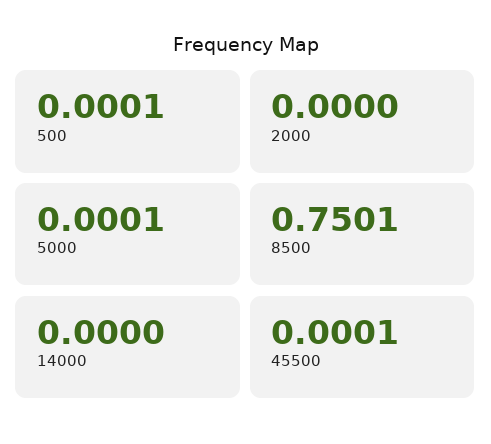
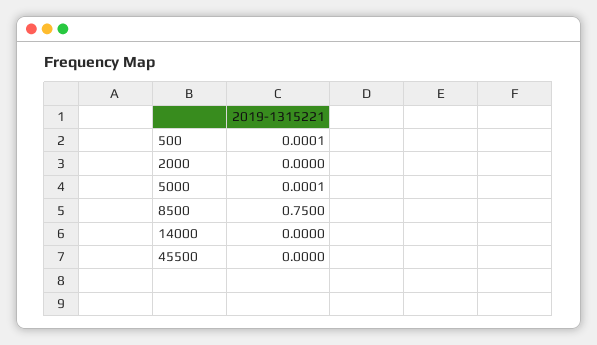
8500: 0.7501 -> 0.75
45500: 0.0001 -> 0

